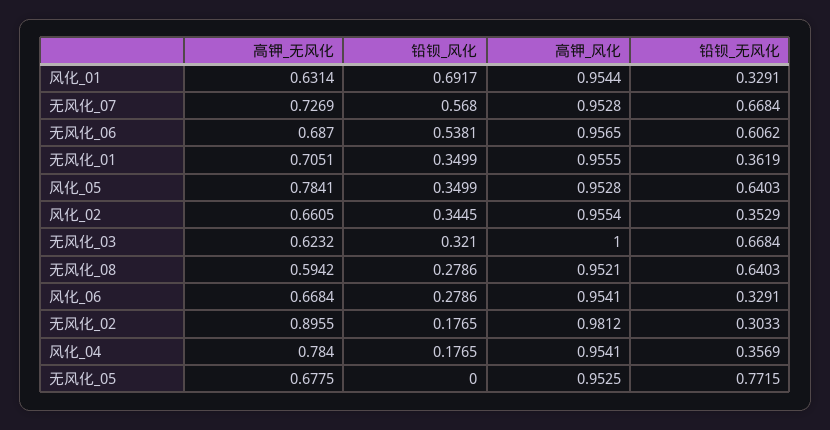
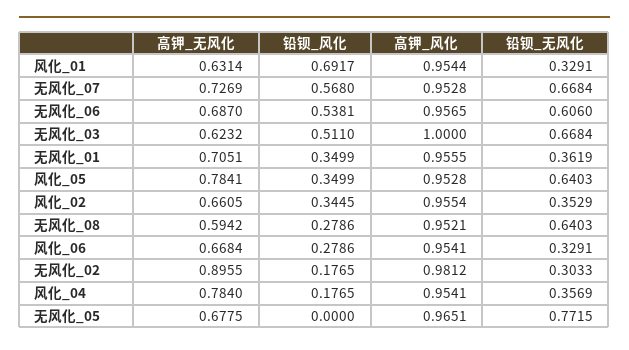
铅钡_无风化, 无风化_06: 0.6062 -> 0.606
铅钡_风化, 无风化_03: 0.321 -> 0.511
高钾_风化, 无风化_05: 0.9525 -> 0.9651

